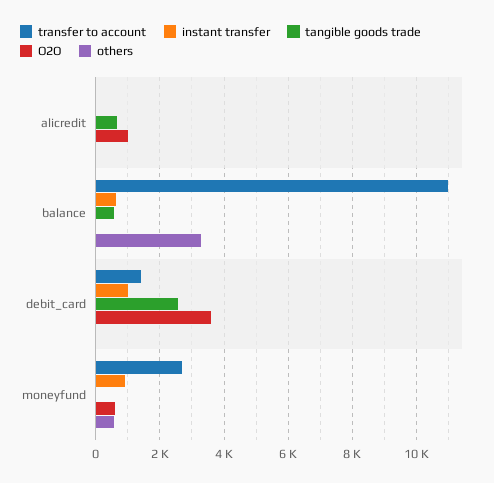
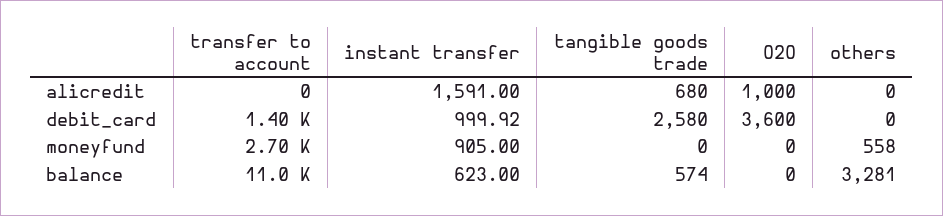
instant transfer, alicredit: 0 -> 1591
O2O, moneyfund: 600 -> 0

